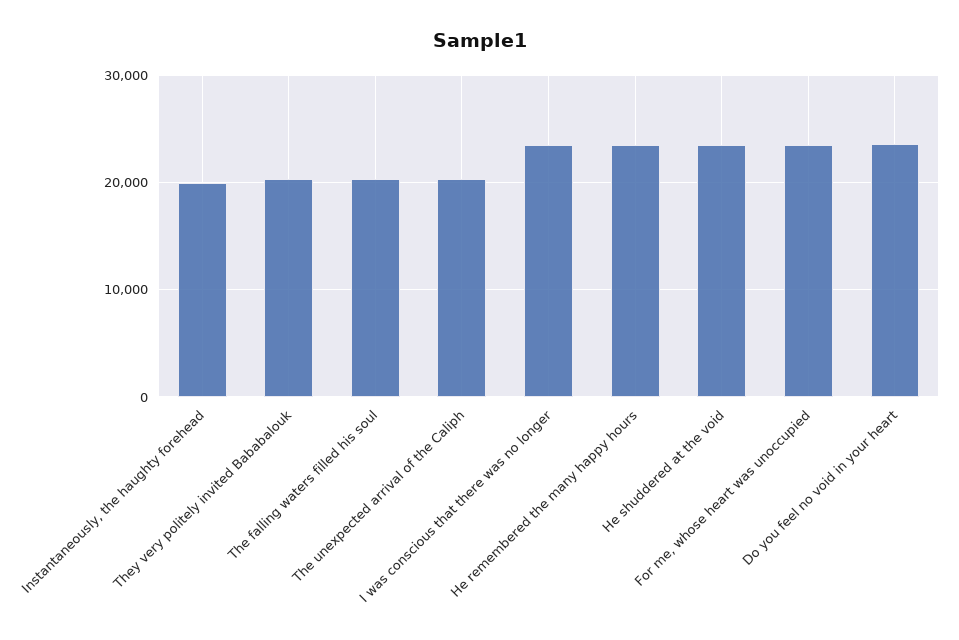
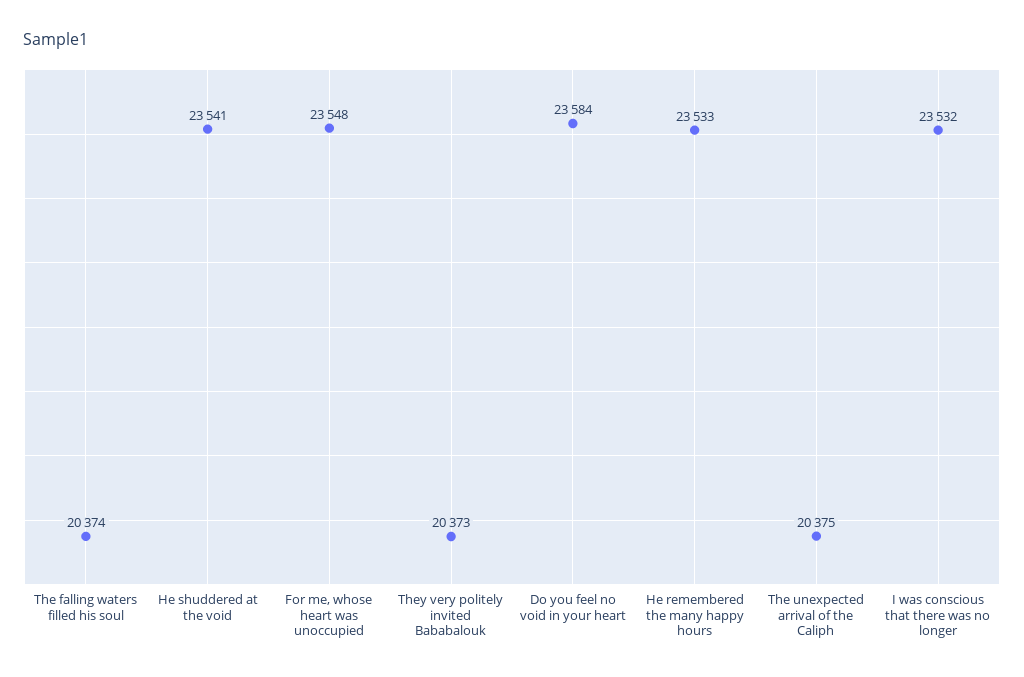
Instantaneously, the haughty forehead: 20000 -> none

